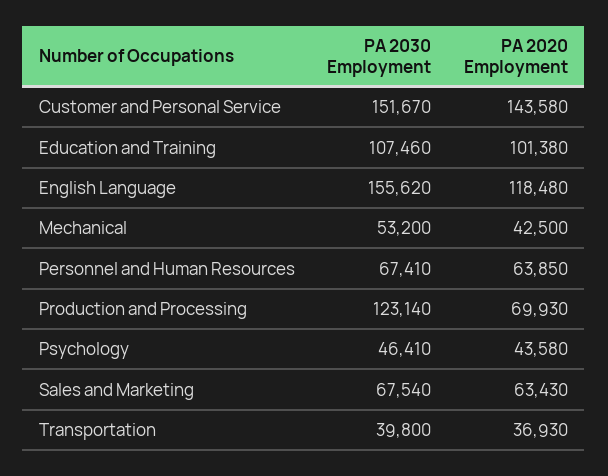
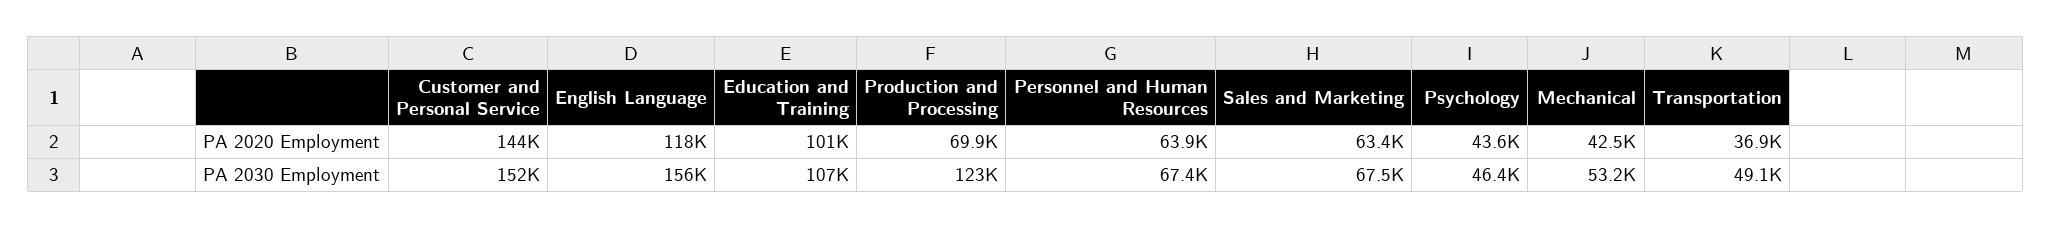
PA 2030 Employment, Transportation: 39800 -> 49100

